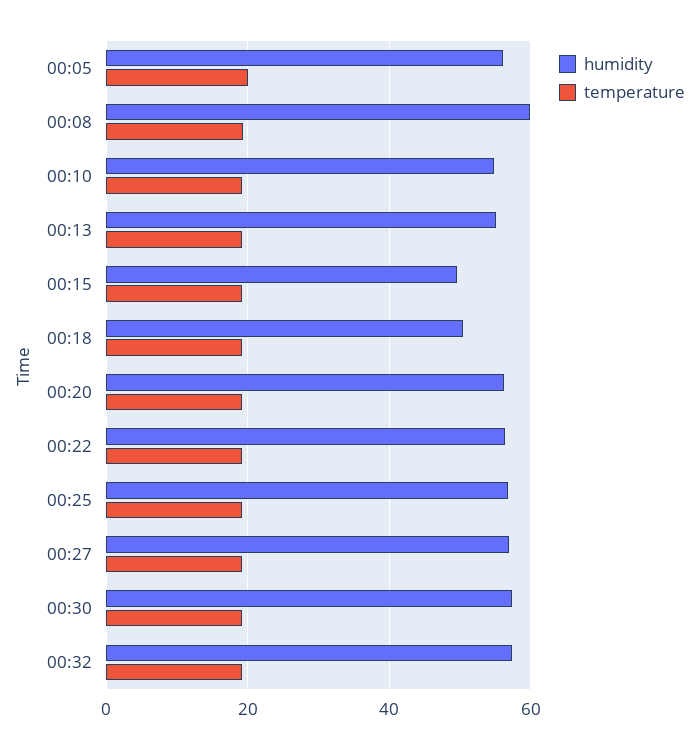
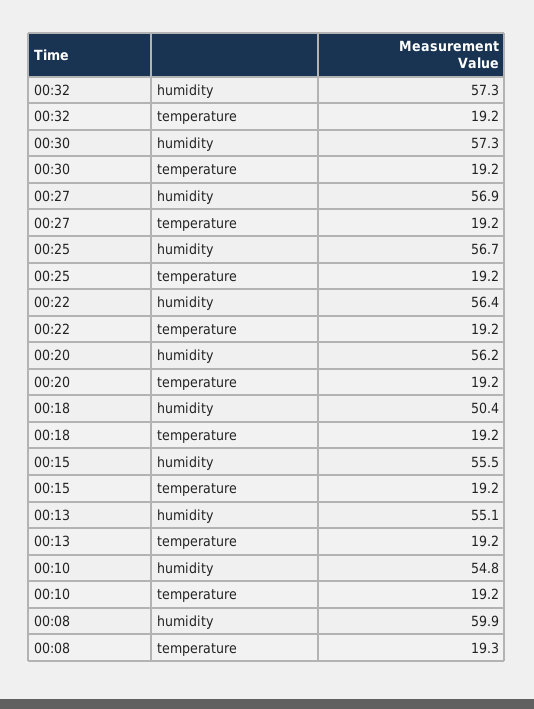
humidity, 00:05: 56 -> none
temperature, 00:05: 20 -> none
humidity, 00:15: 50 -> 55.5

